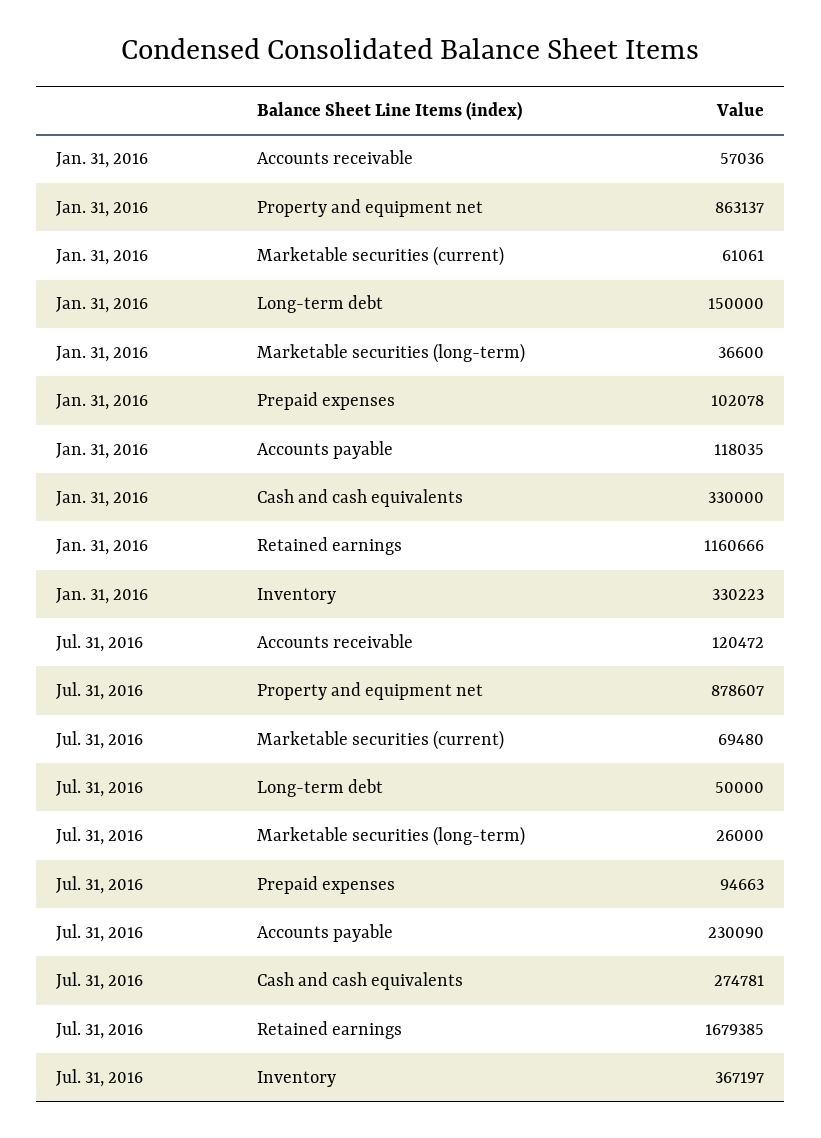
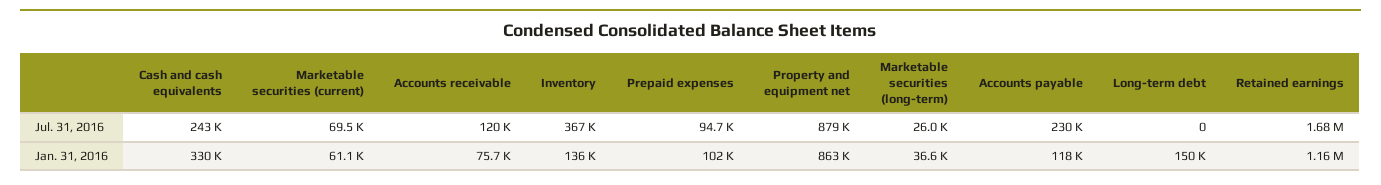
Jan. 31, 2016, Accounts receivable: 57036 -> 75700
Jan. 31, 2016, Inventory: 330223 -> 136000
Jul. 31, 2016, Long-term debt: 50000 -> 0
Jul. 31, 2016, Cash and cash equivalents: 274781 -> 243000

